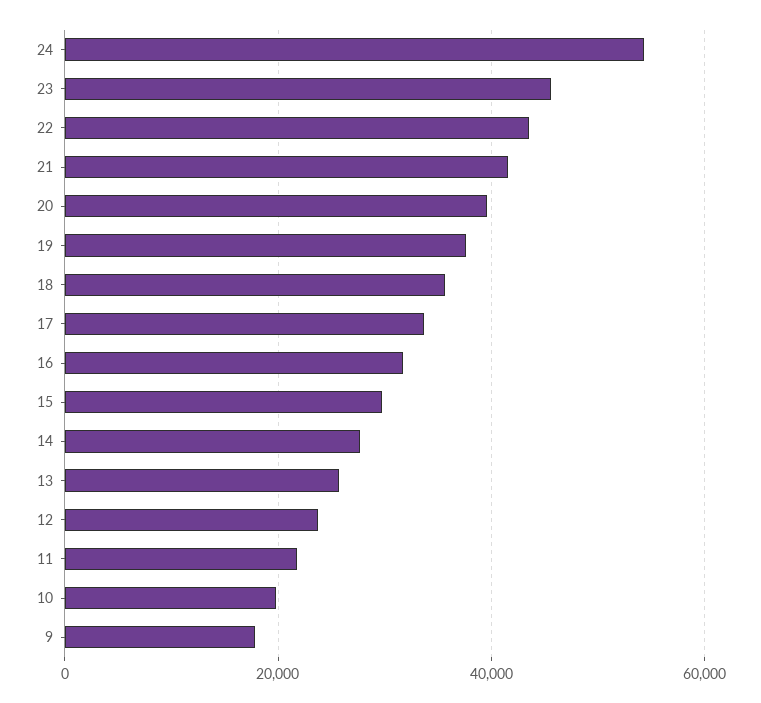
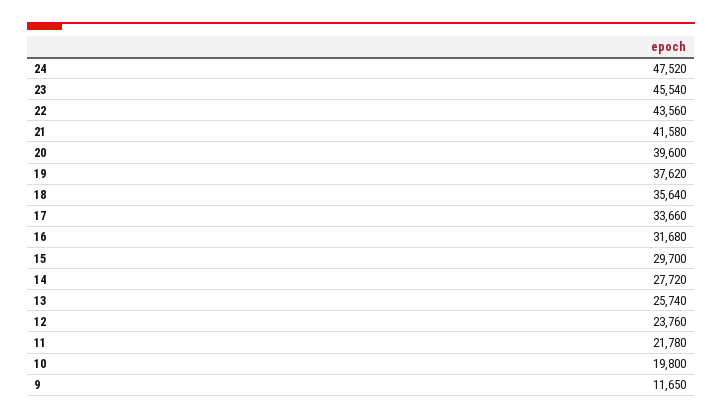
24: 54000 -> 47520
9: 18000 -> 11650

